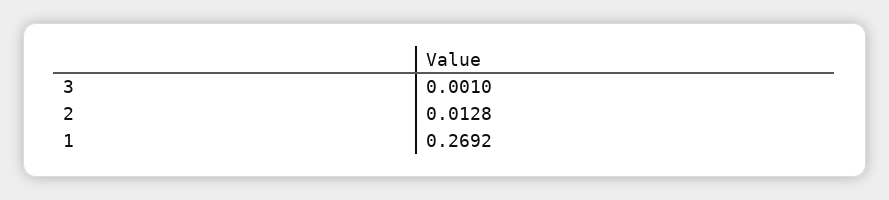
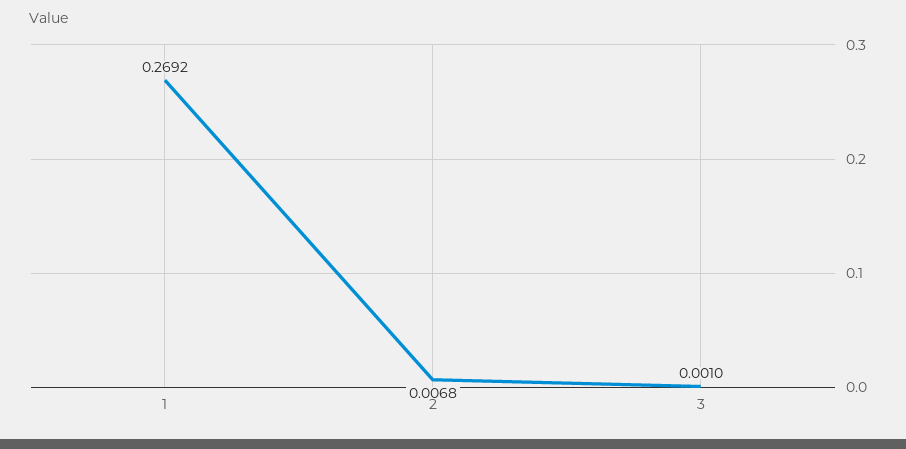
2: 0.0128 -> 0.0068

